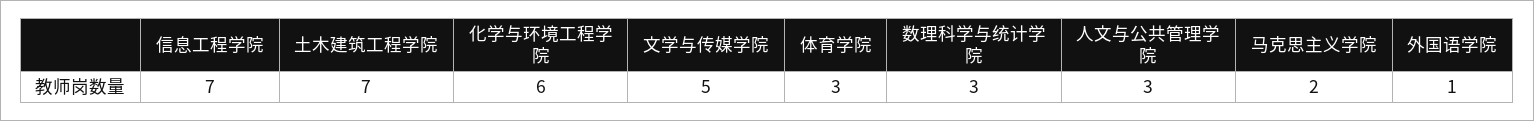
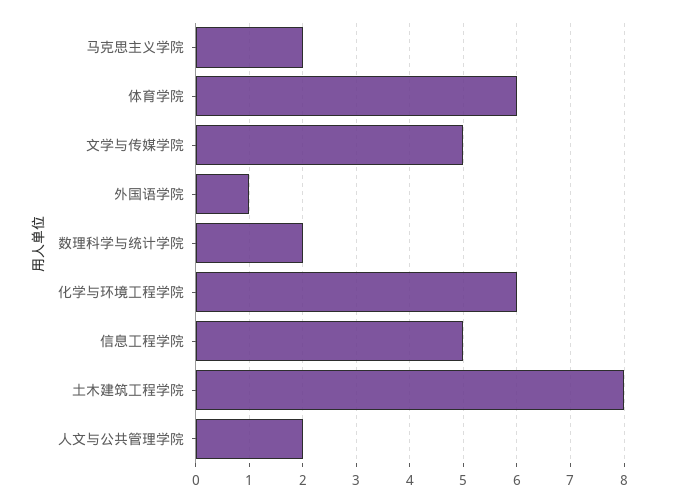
信息工程学院: 7 -> 5
土木建筑工程学院: 7 -> 8
体育学院: 3 -> 6
数理科学与统计学院: 3 -> 2
人文与公共管理学院: 3 -> 2

